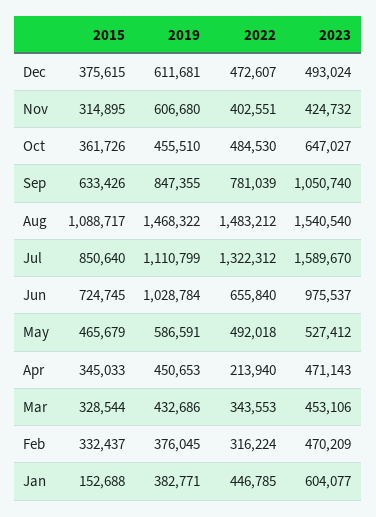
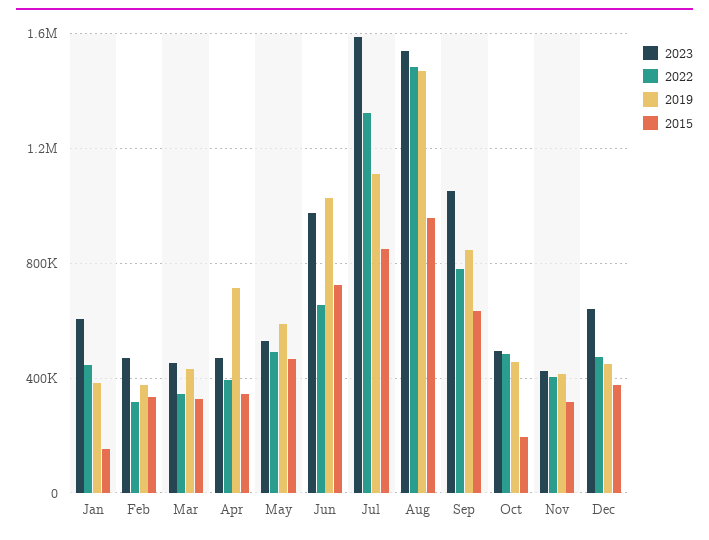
2019, Dec: 611681 -> 450000
2023, Dec: 493024 -> 650000
2019, Nov: 606680 -> 400000
2015, Oct: 361726 -> 200000
2023, Oct: 647027 -> 500000
2015, Aug: 1088717 -> 950000
2019, Apr: 450653 -> 700000
2022, Apr: 213940 -> 400000

